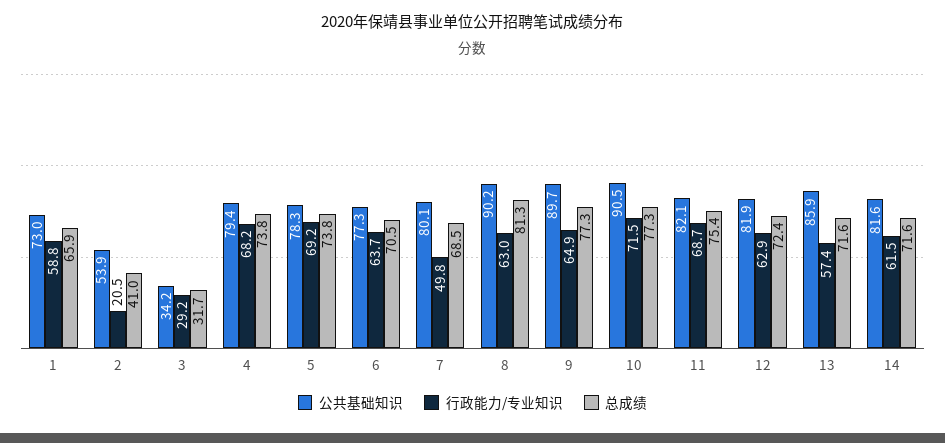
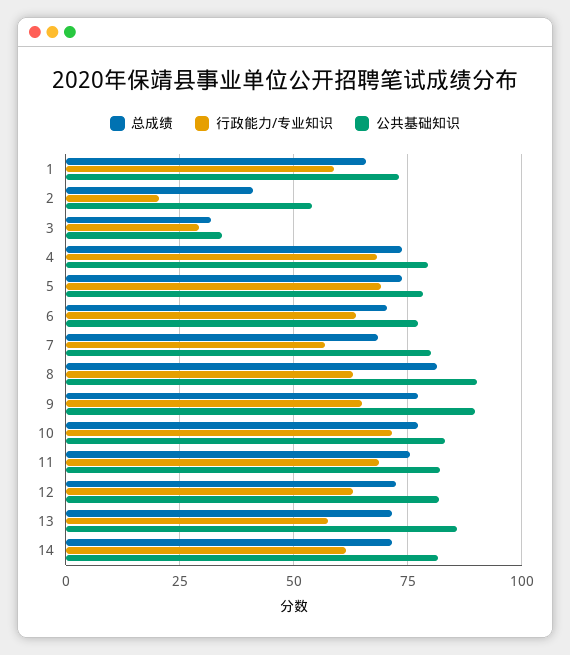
行政能力/专业知识, 7: 49.8 -> 57.5
公共基础知识, 10: 90.5 -> 82.5

